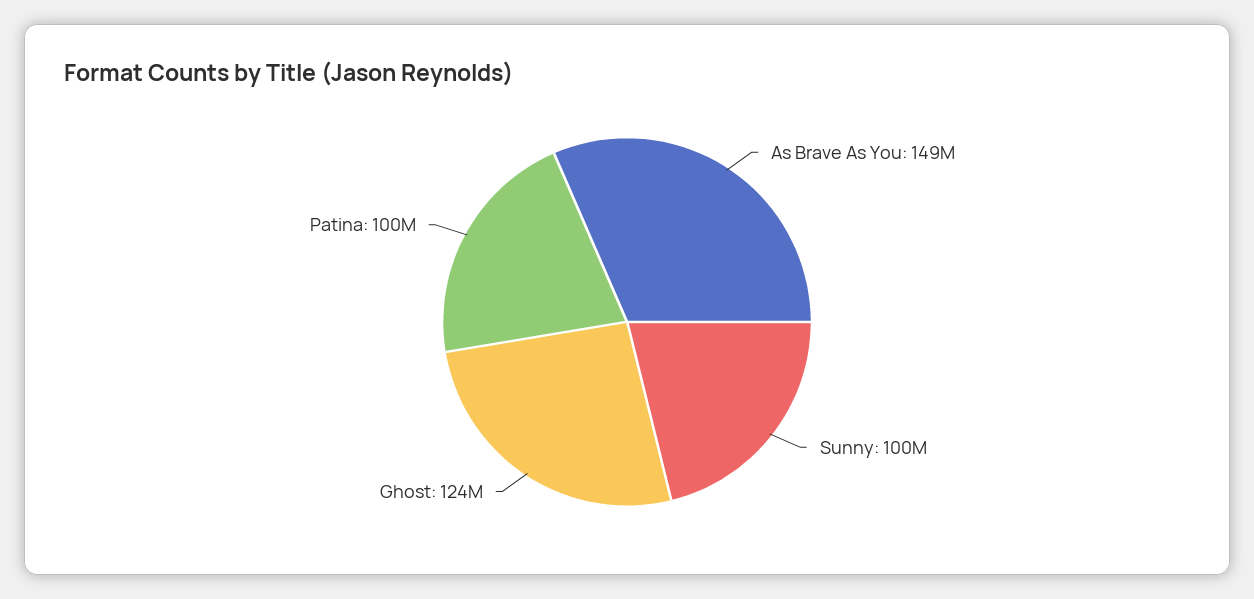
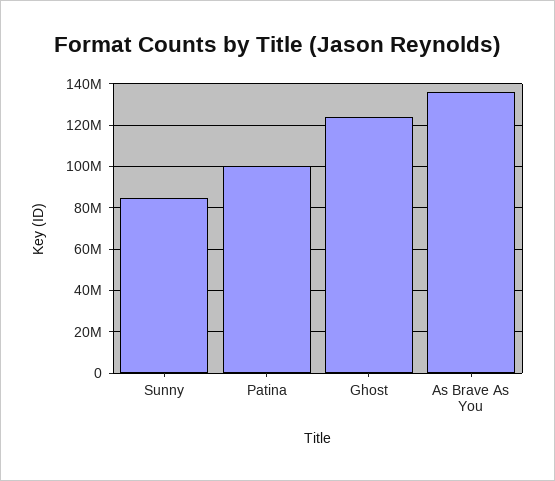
As Brave As You: 149000000 -> 135000000
Sunny: 100000000 -> 85000000

